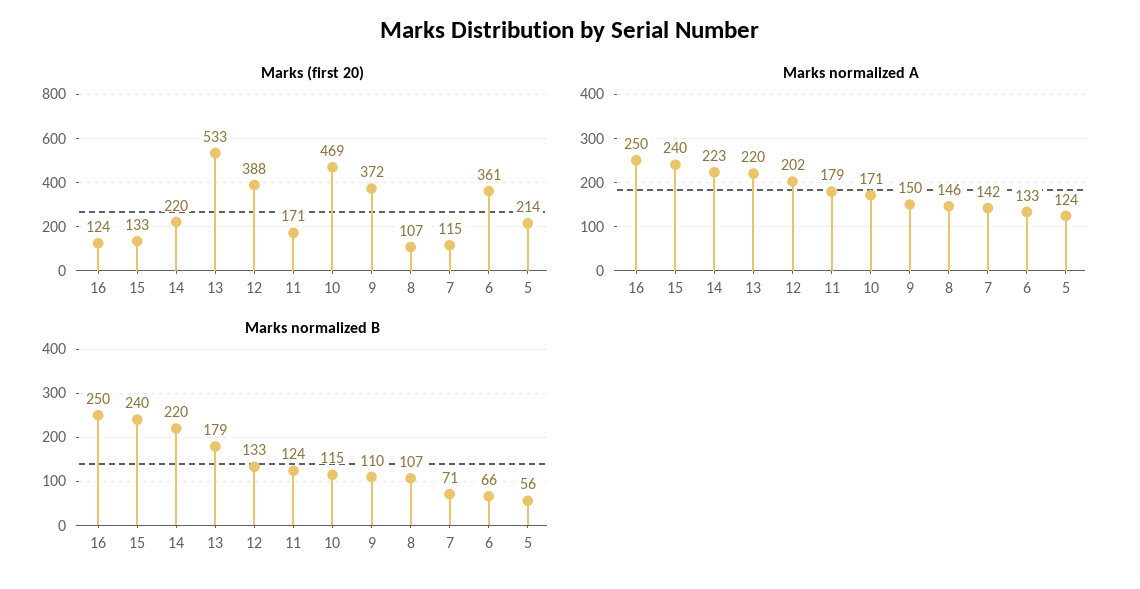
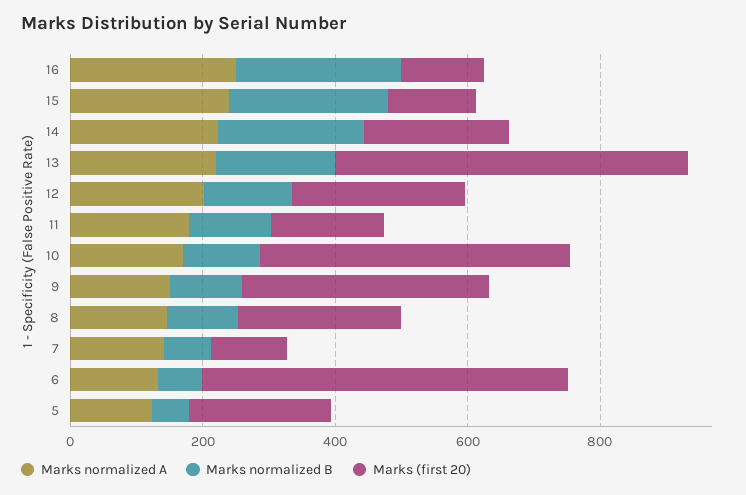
Marks (first 20), 12: 388 -> 250
Marks (first 20), 8: 107 -> 250
Marks (first 20), 6: 361 -> 550

